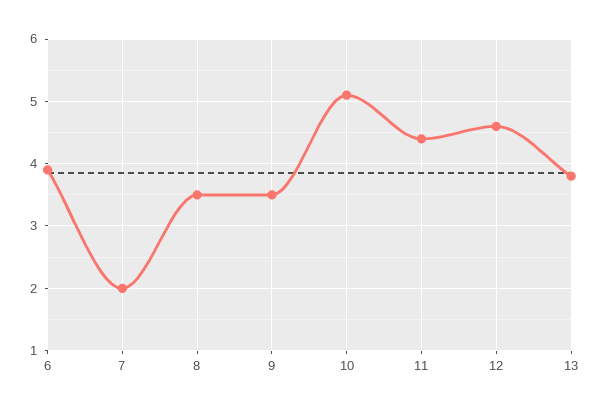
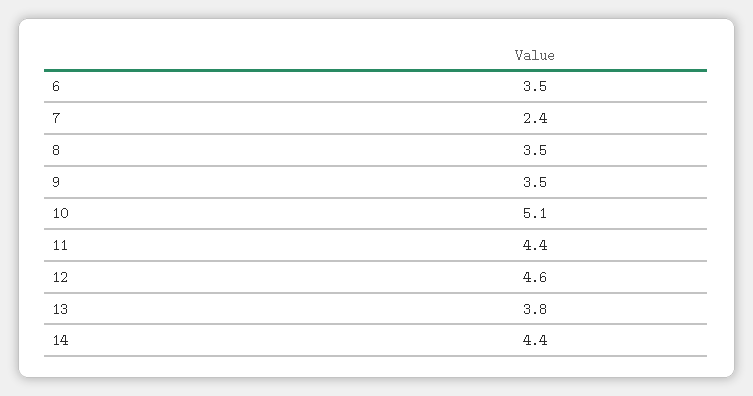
6: 3.9 -> 3.5
7: 2 -> 2.4
14: none -> 4.4

